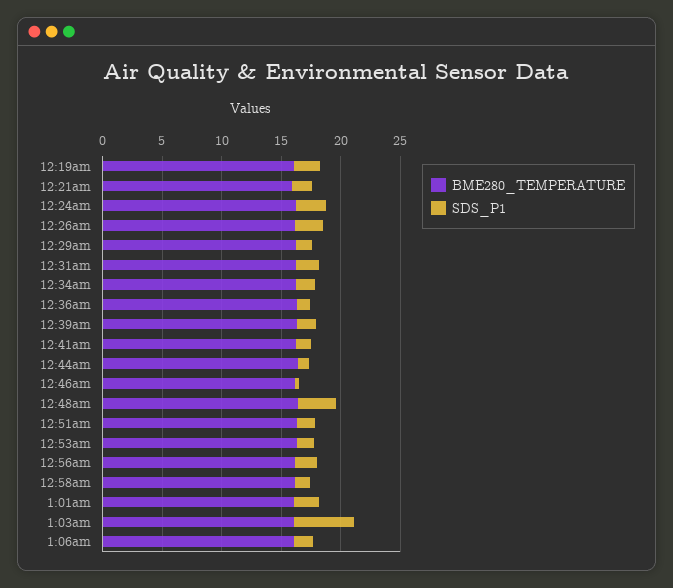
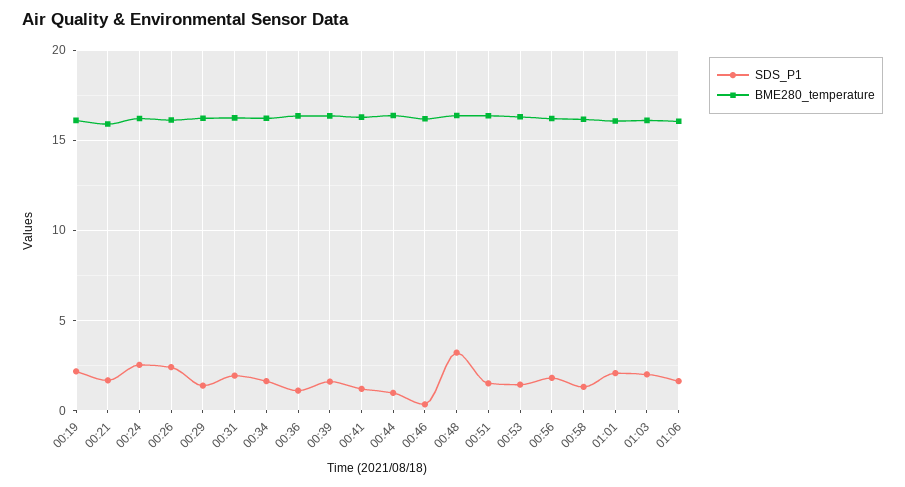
SDS_P1, 1:03am: 5 -> 2

